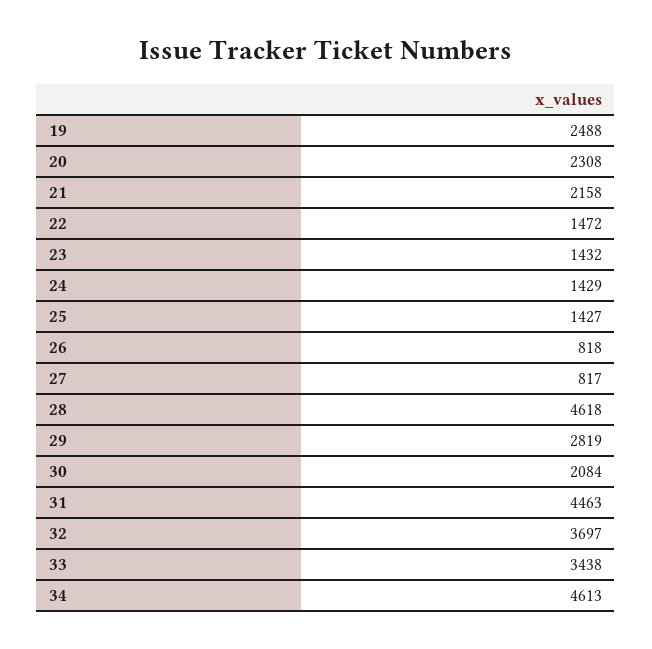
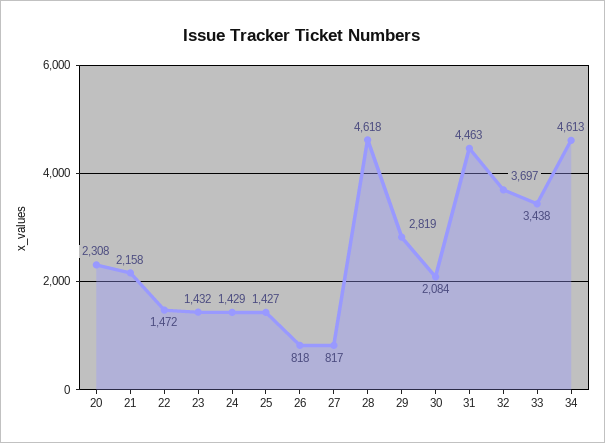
19: 2488 -> none

